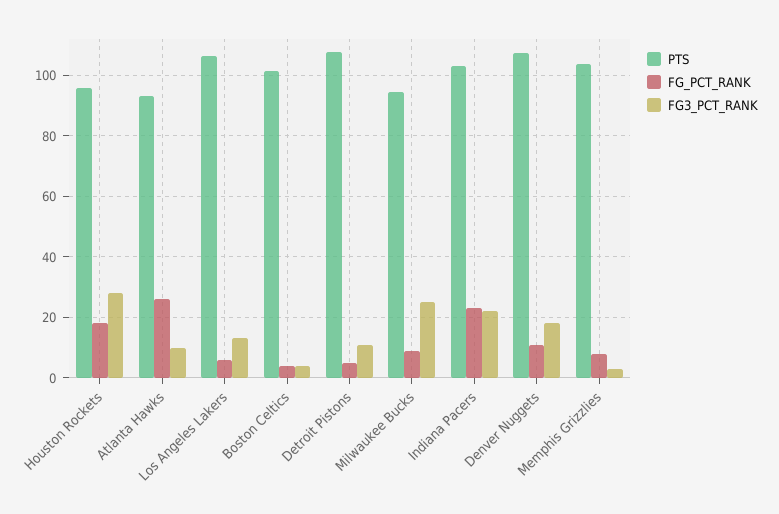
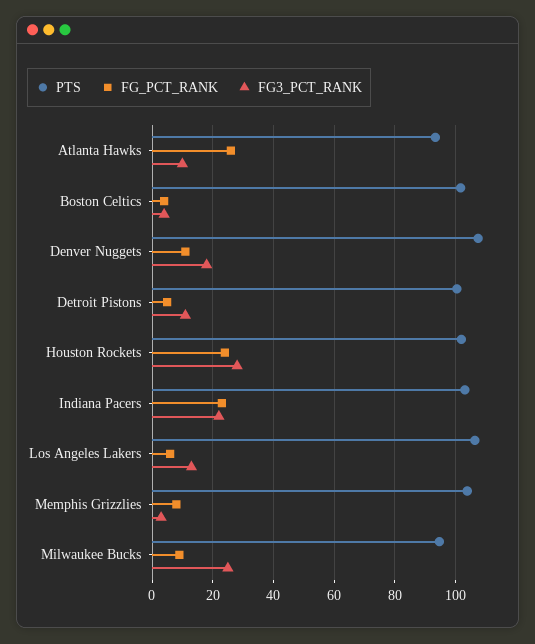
PTS, Houston Rockets: 96 -> 102
FG_PCT_RANK, Houston Rockets: 18 -> 24
PTS, Detroit Pistons: 108 -> 100

